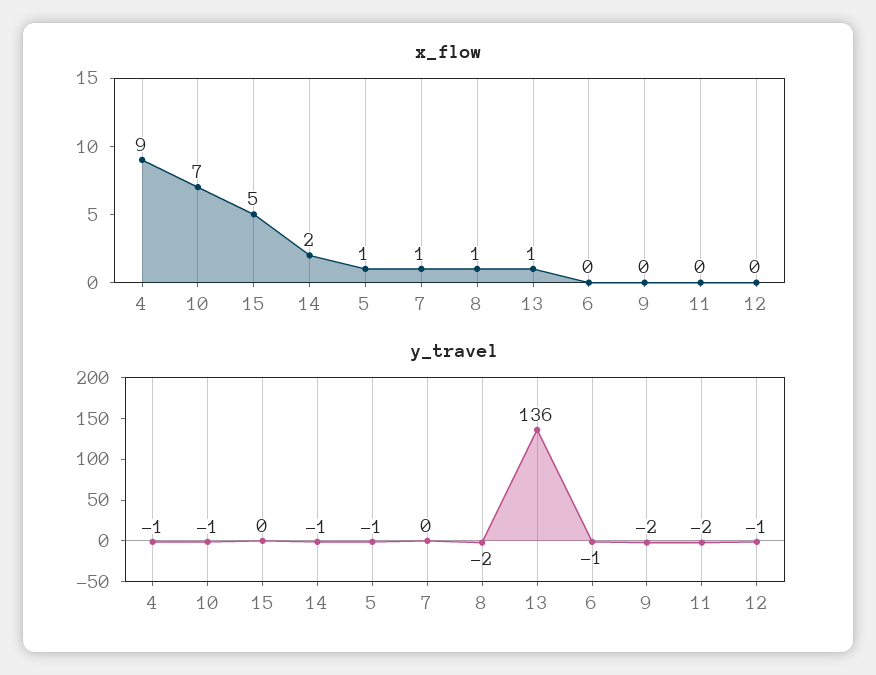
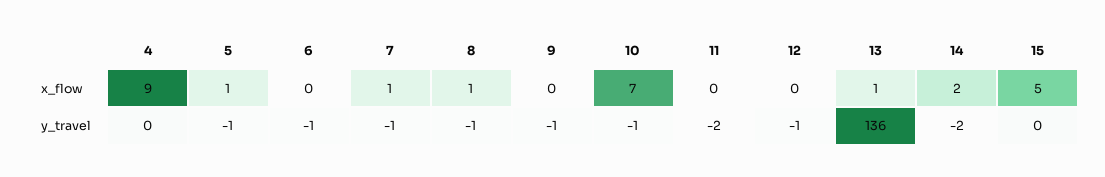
y_travel, 4: -1 -> 0
y_travel, 14: -1 -> -2
y_travel, 7: 0 -> -1
y_travel, 8: -2 -> -1
y_travel, 9: -2 -> -1

